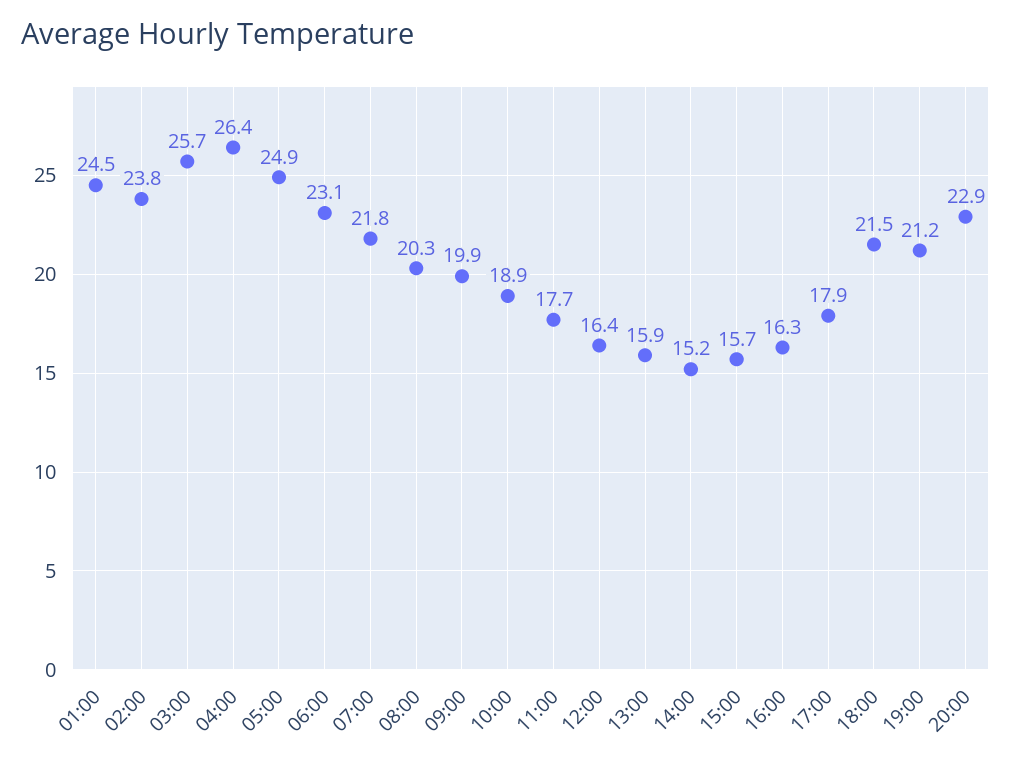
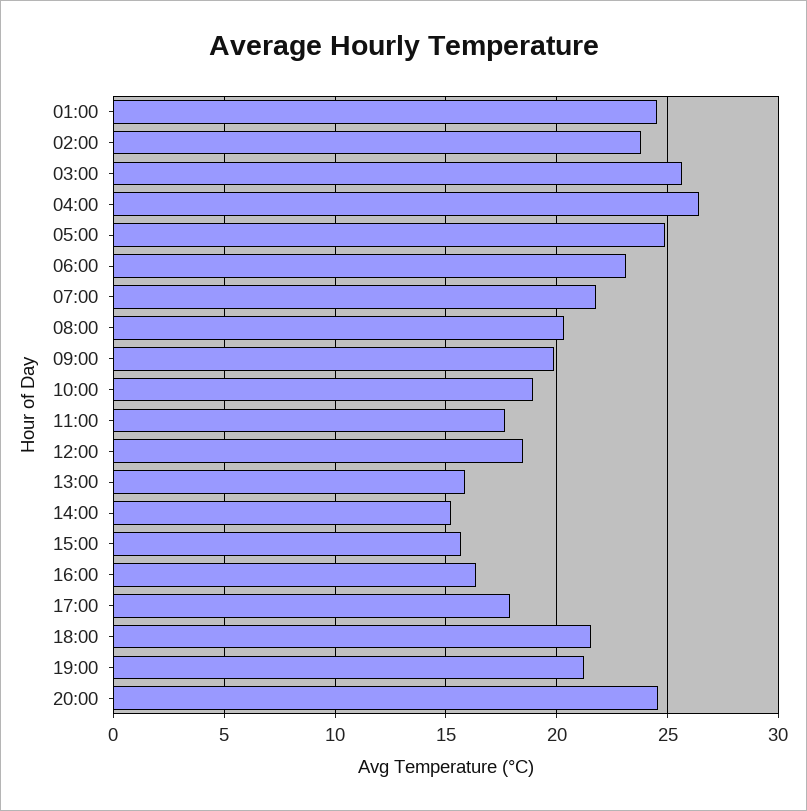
12:00: 16.4 -> 18.5
20:00: 22.9 -> 24.5

